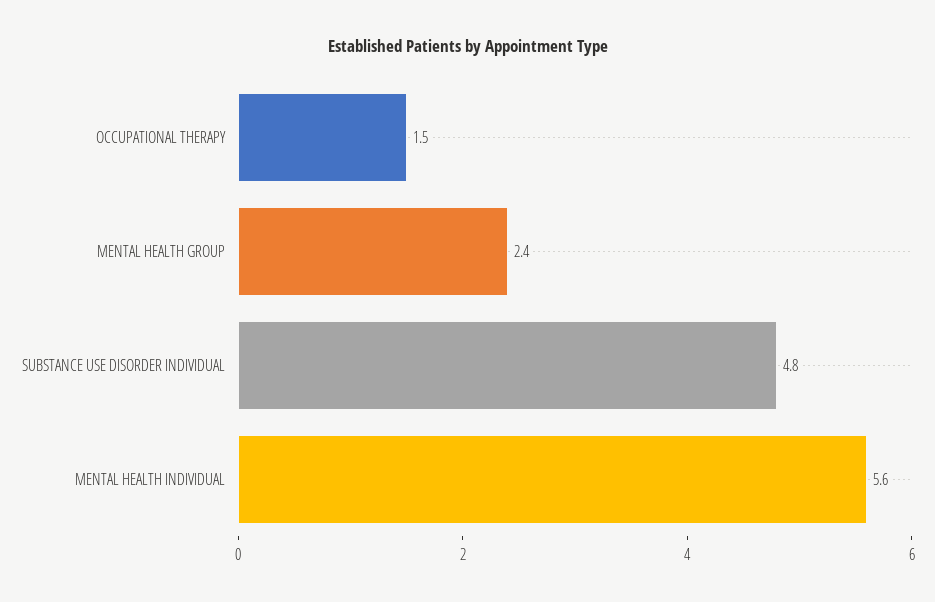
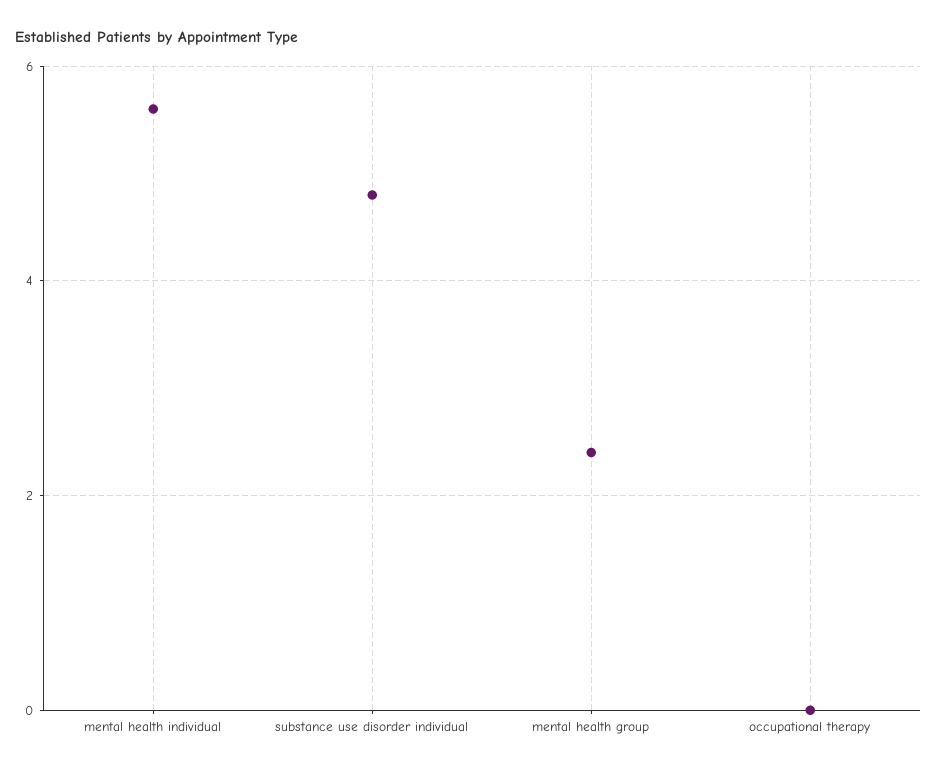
OCCUPATIONAL THERAPY: 1.5 -> 0

